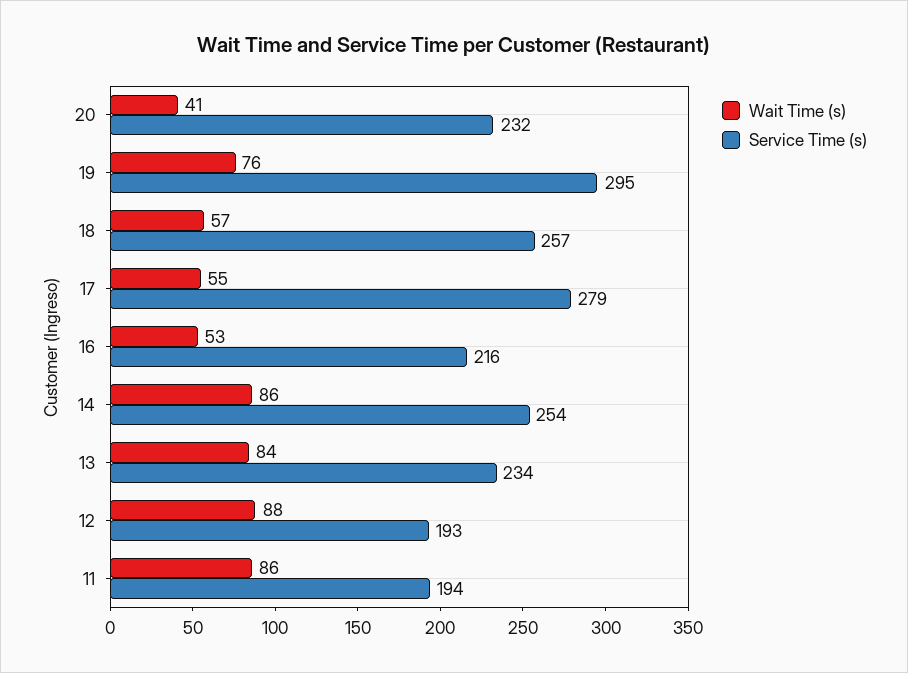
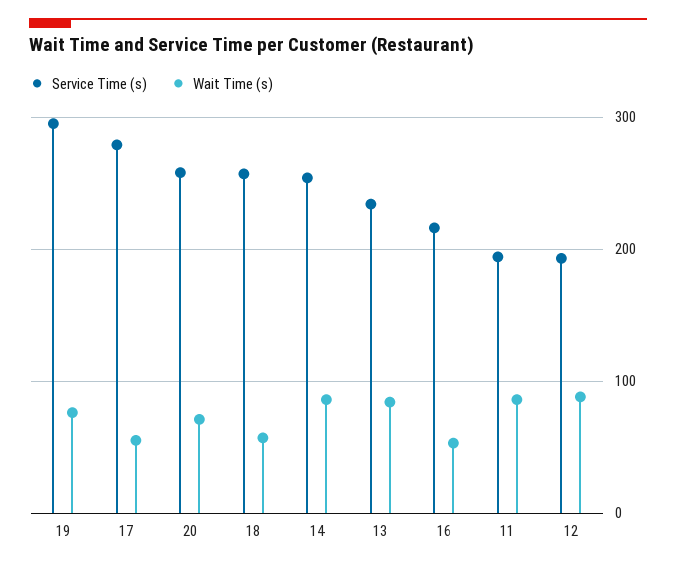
Wait Time (s), 20: 41 -> 70
Service Time (s), 20: 232 -> 260

